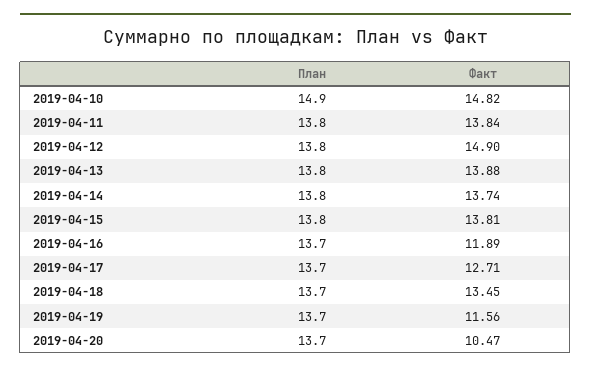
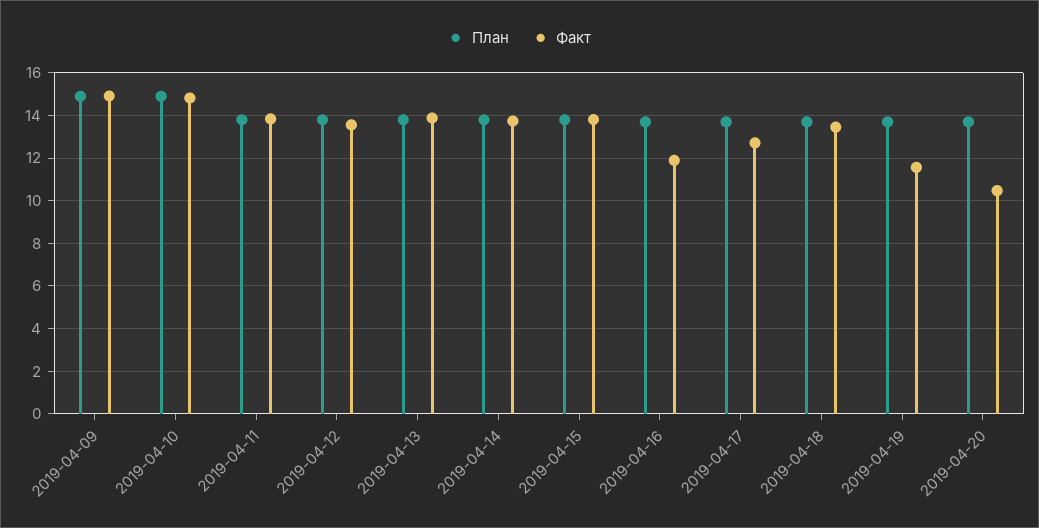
Факт, 2019-04-12: 14.9 -> 13.5
План, 2019-04-09: none -> 15
Факт, 2019-04-09: none -> 15

